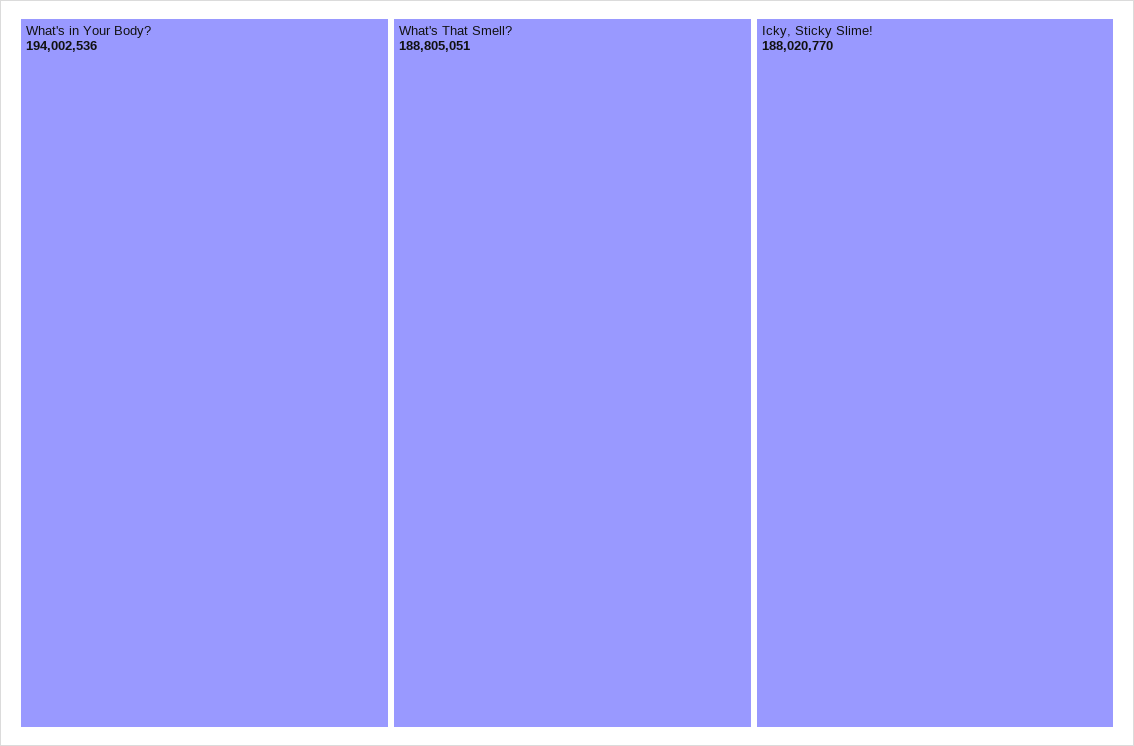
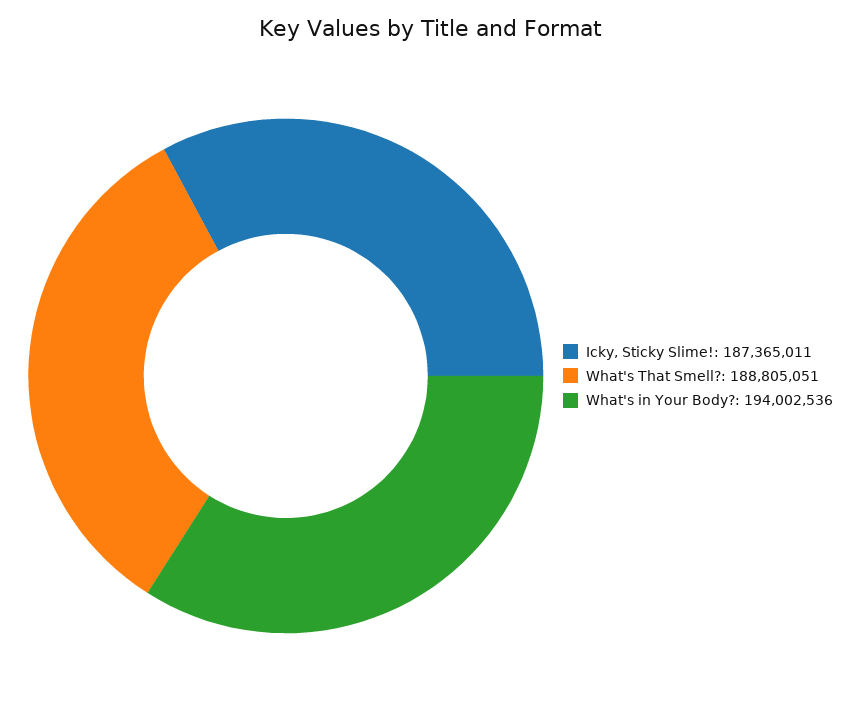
Icky, Sticky Slime!: 188020770 -> 187365011

